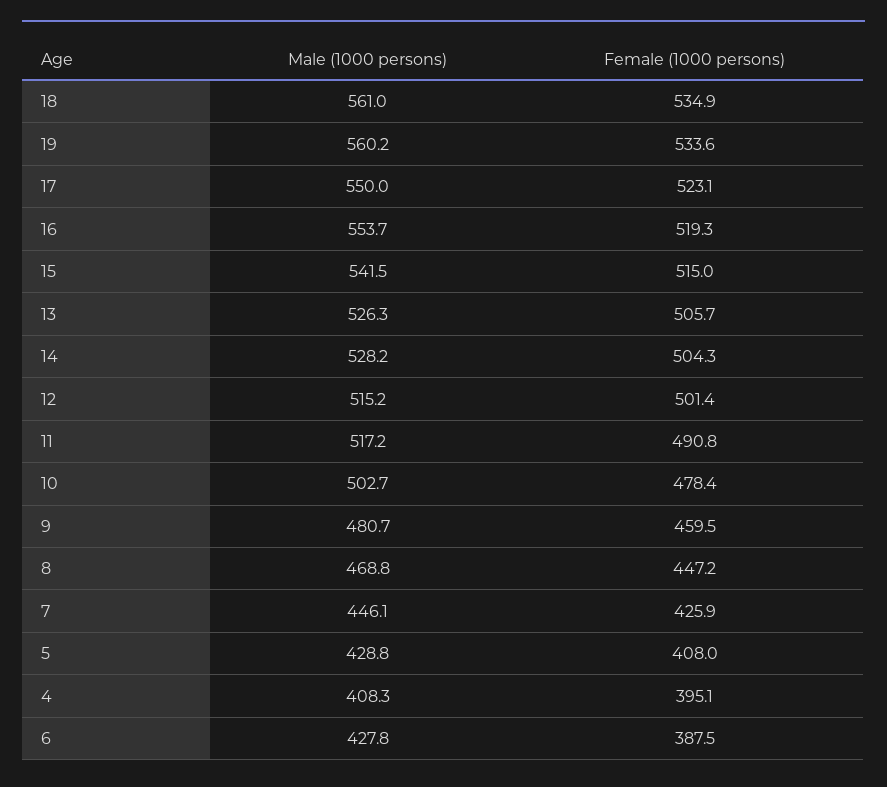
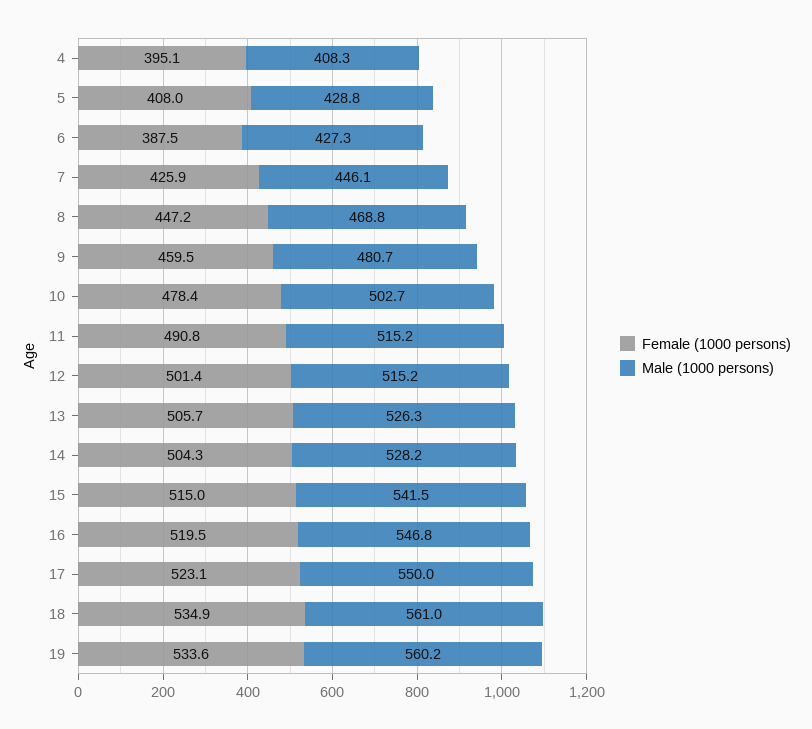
Male (1000 persons), 16: 553.7 -> 546.8
Female (1000 persons), 16: 519.3 -> 519.5
Male (1000 persons), 11: 517.2 -> 515.2
Male (1000 persons), 6: 427.8 -> 427.3

